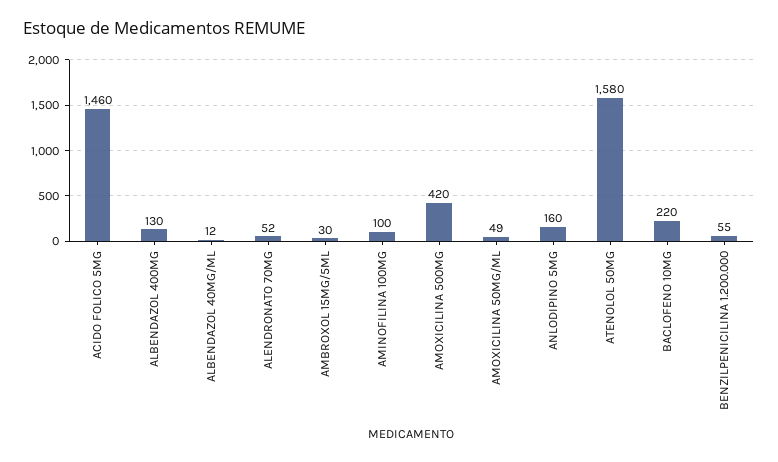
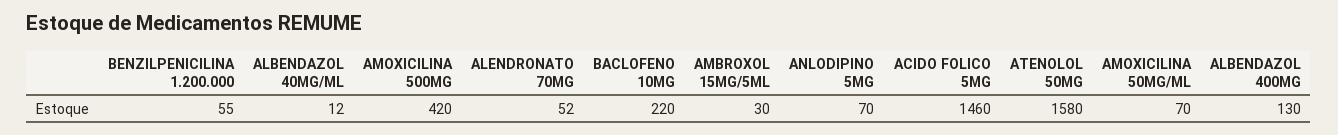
AMINOFILINA 100MG: 100 -> none
AMOXICILINA 50MG/ML: 49 -> 70
ANLODIPINO 5MG: 160 -> 70

